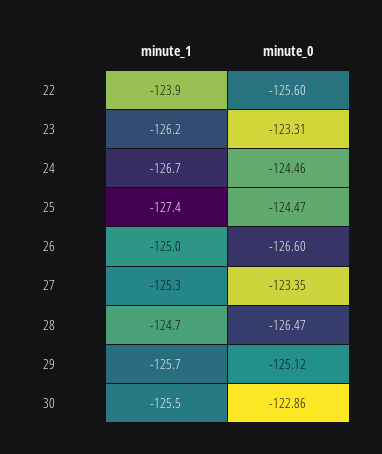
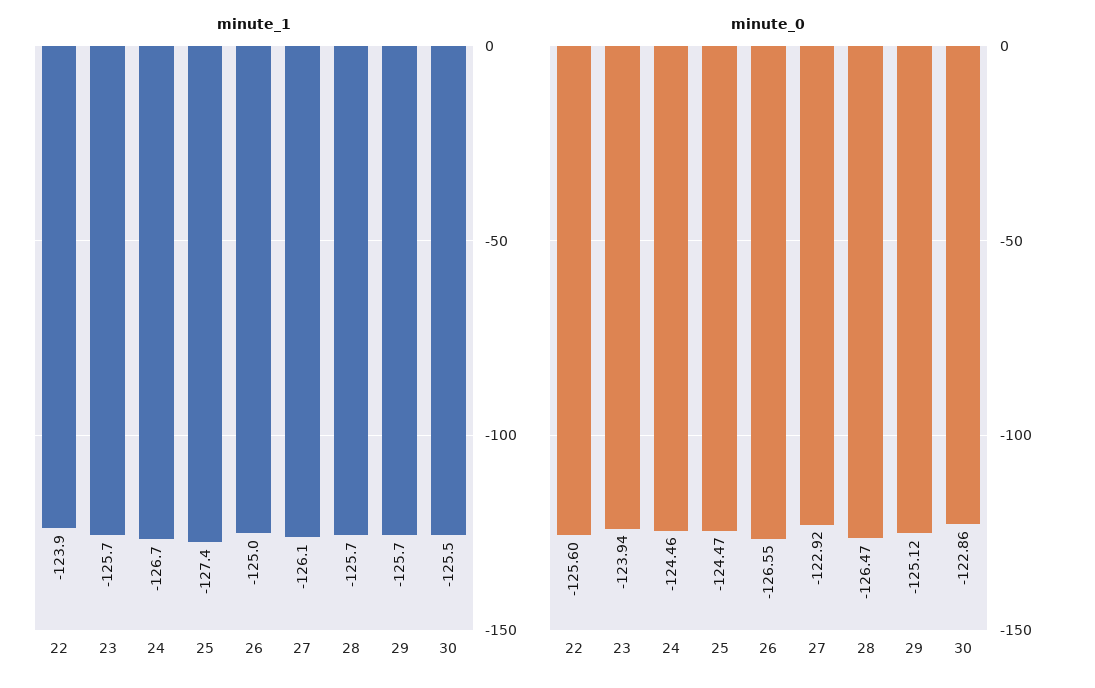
minute_1, 23: -126.2 -> -125.7
minute_0, 23: -123.31 -> -123.94
minute_0, 26: -126.6 -> -126.55
minute_1, 27: -125.3 -> -126.1
minute_0, 27: -123.35 -> -122.92
minute_1, 28: -124.7 -> -125.7

